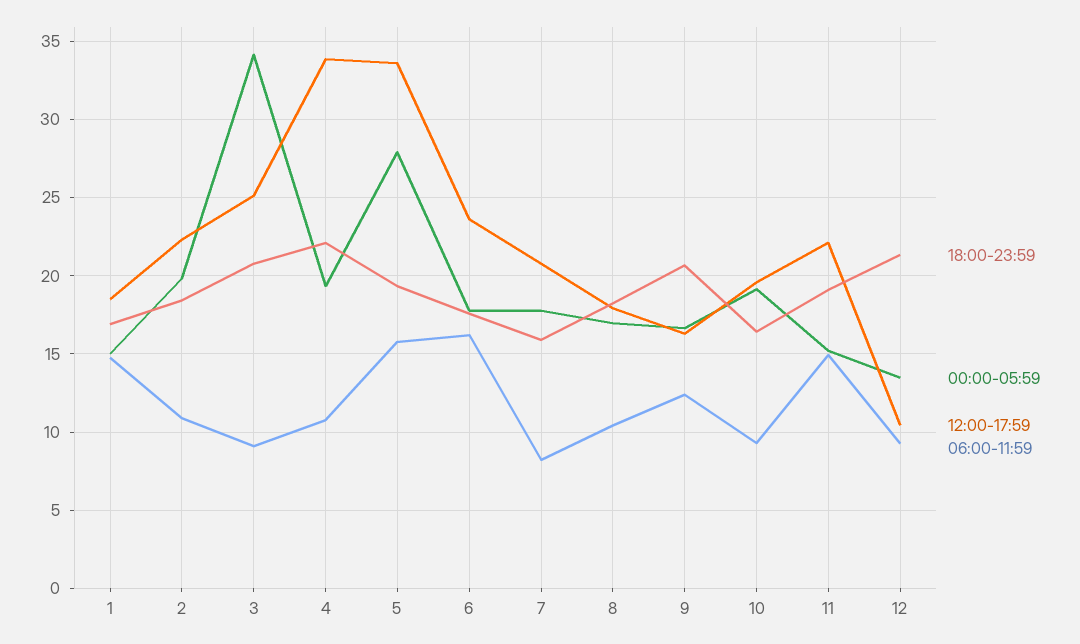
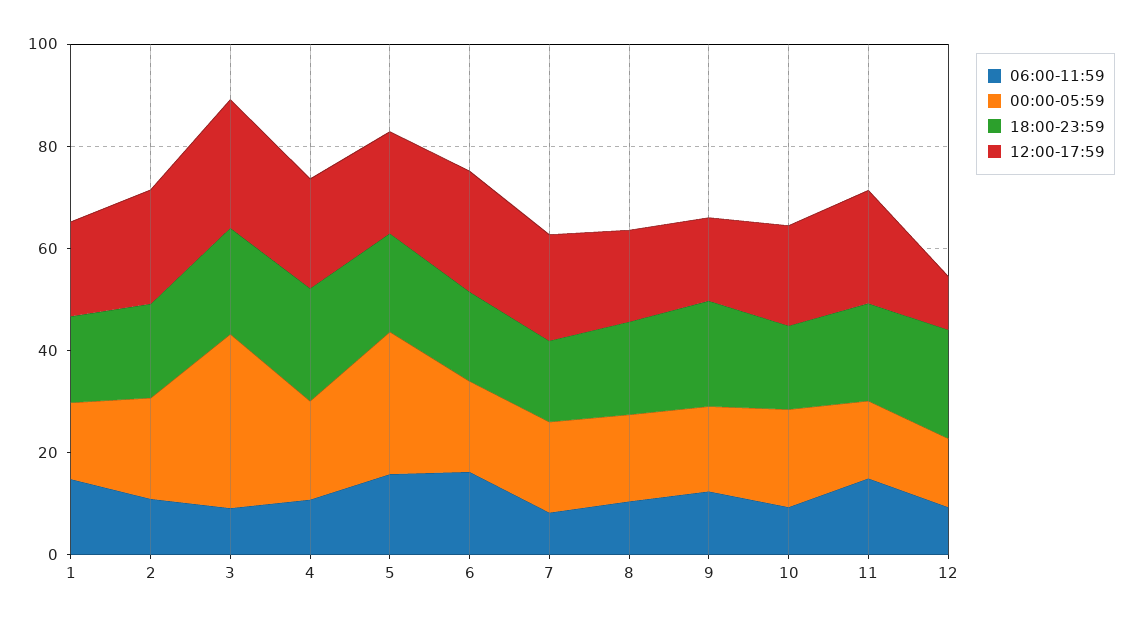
12:00-17:59, 4: 34 -> 20
12:00-17:59, 5: 33.5 -> 20

